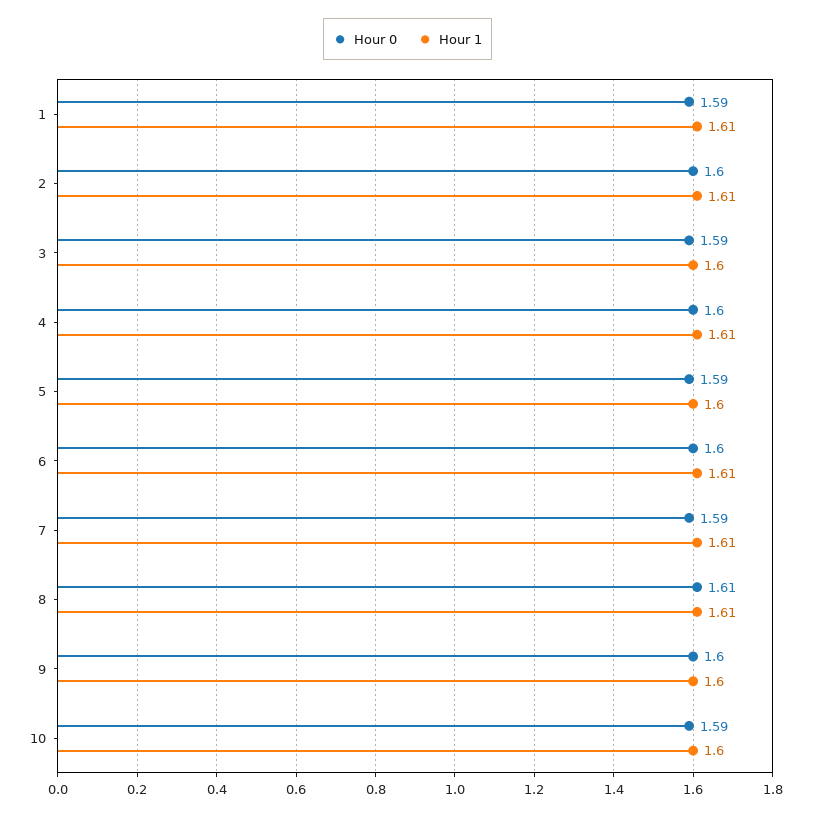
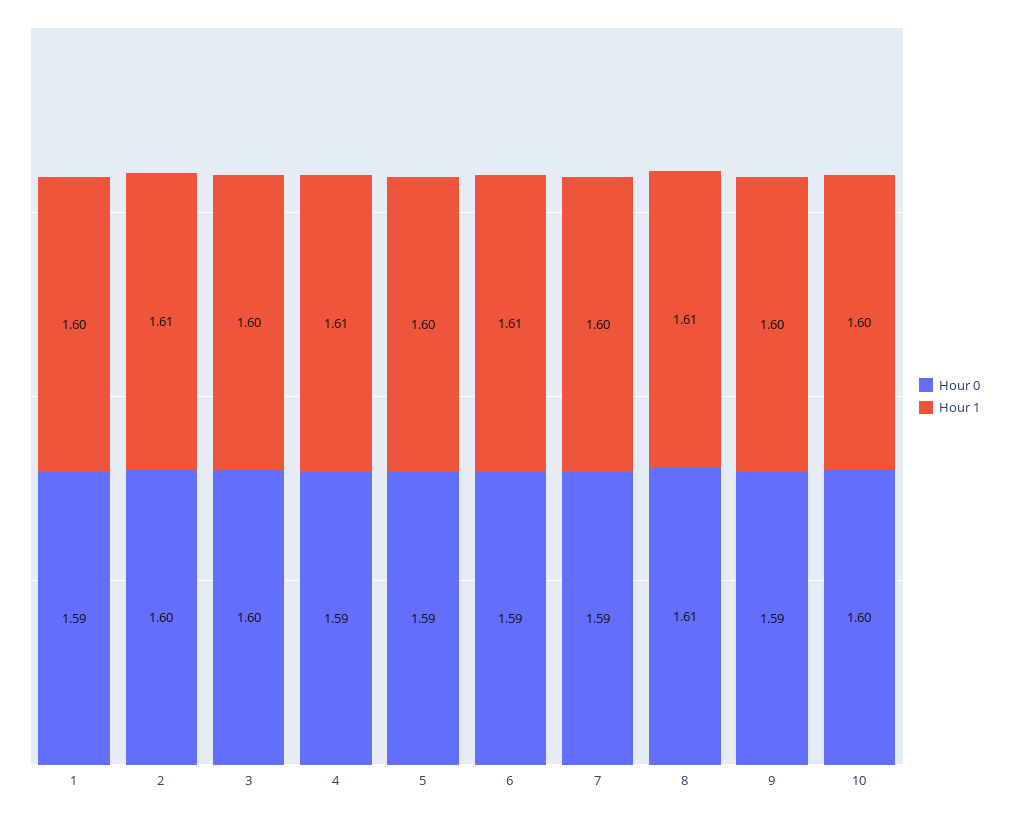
Hour 1, 1: 1.61 -> 1.6
Hour 0, 3: 1.59 -> 1.6
Hour 0, 4: 1.6 -> 1.59
Hour 0, 6: 1.6 -> 1.59
Hour 1, 7: 1.61 -> 1.6
Hour 0, 9: 1.6 -> 1.59
Hour 0, 10: 1.59 -> 1.6

